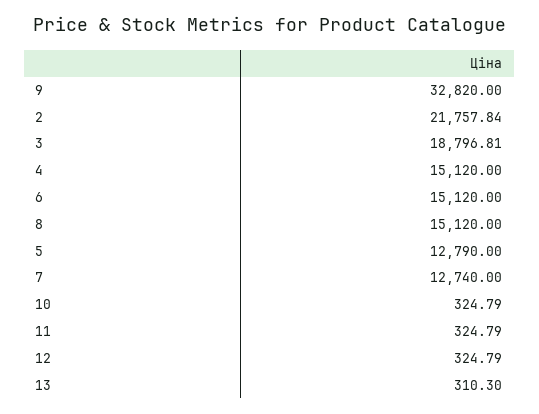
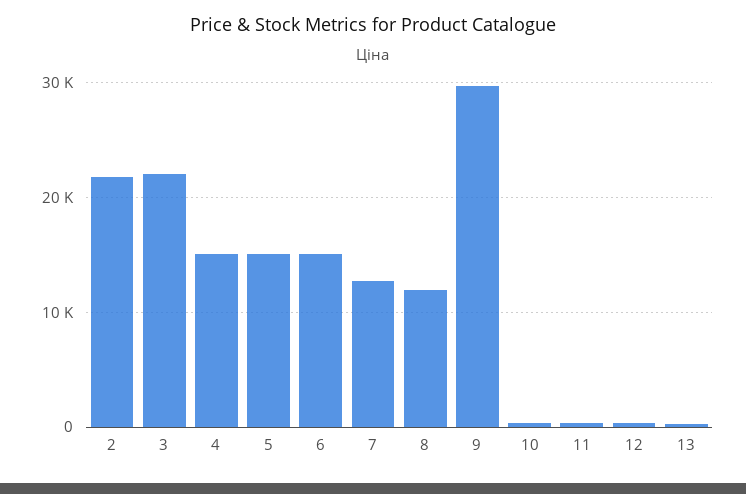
9: 32820 -> 30000
3: 18796.81 -> 22000
8: 15120 -> 12000
5: 12790 -> 15000

